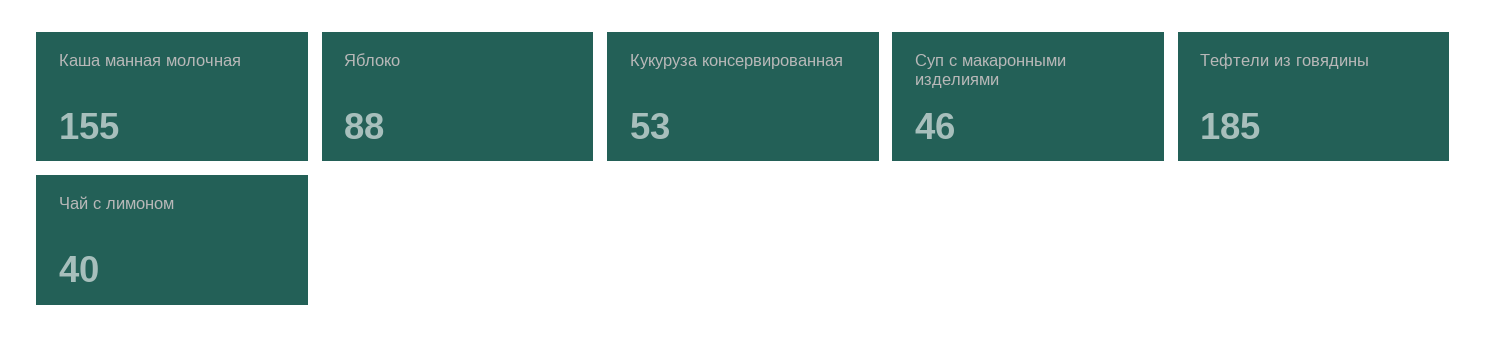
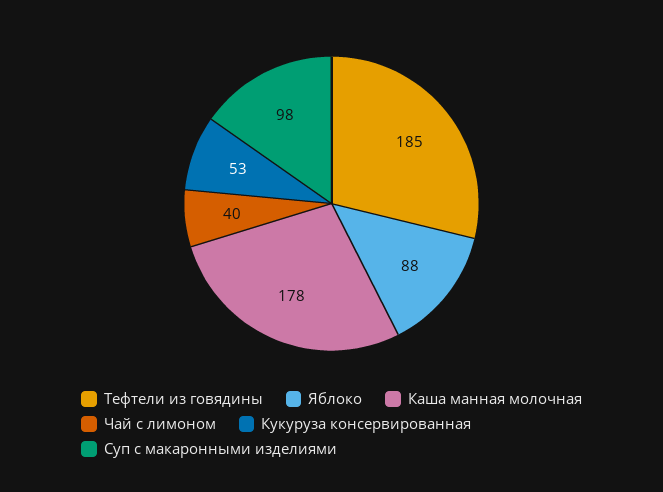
Каша манная молочная: 155 -> 178
Суп с макаронными изделиями: 46 -> 98

